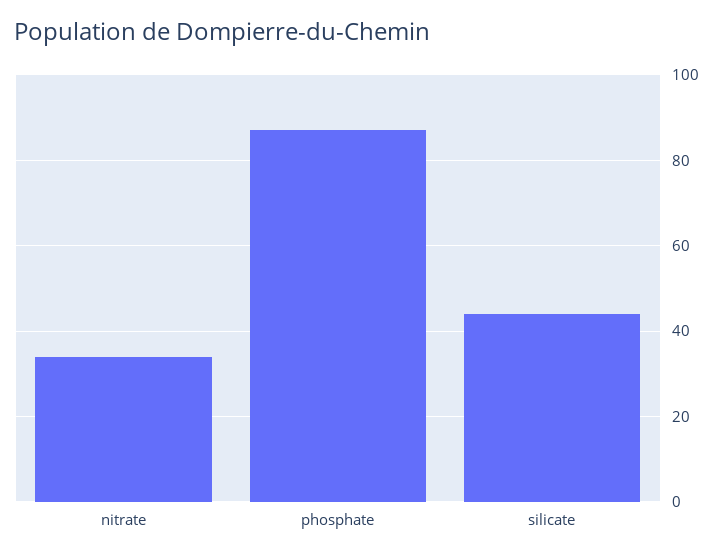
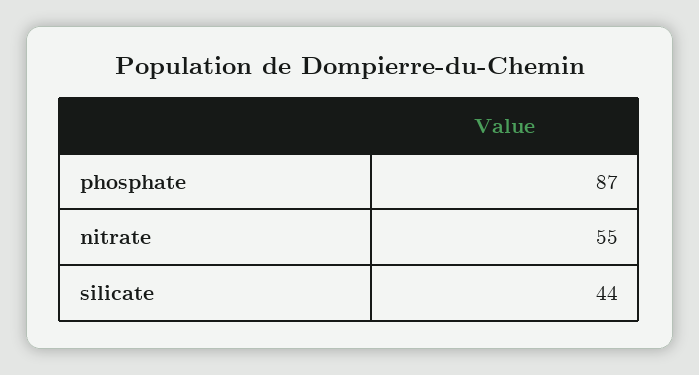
nitrate: 35 -> 55

